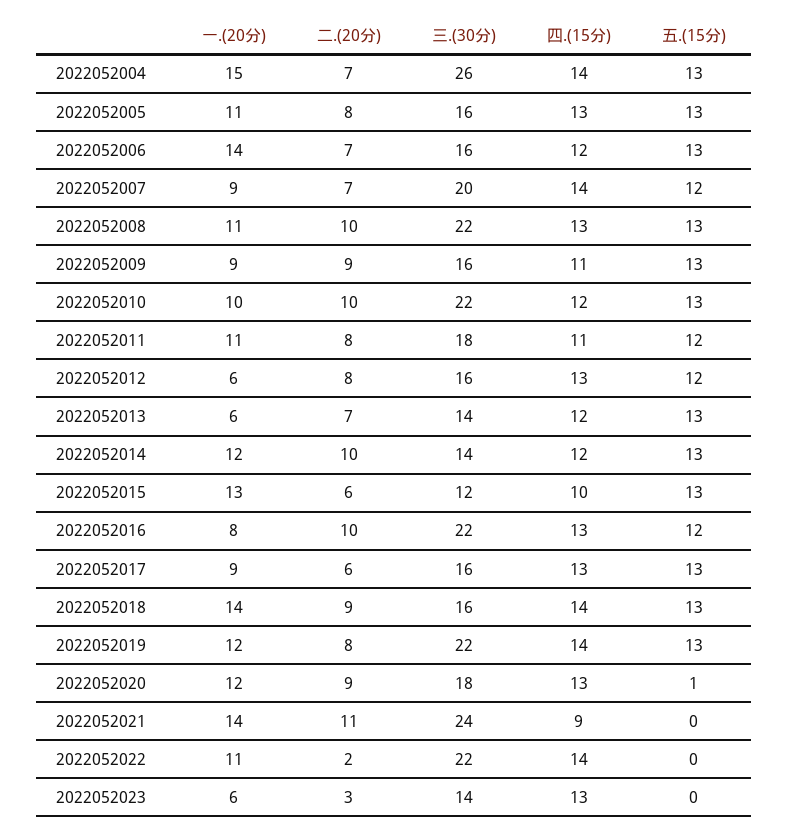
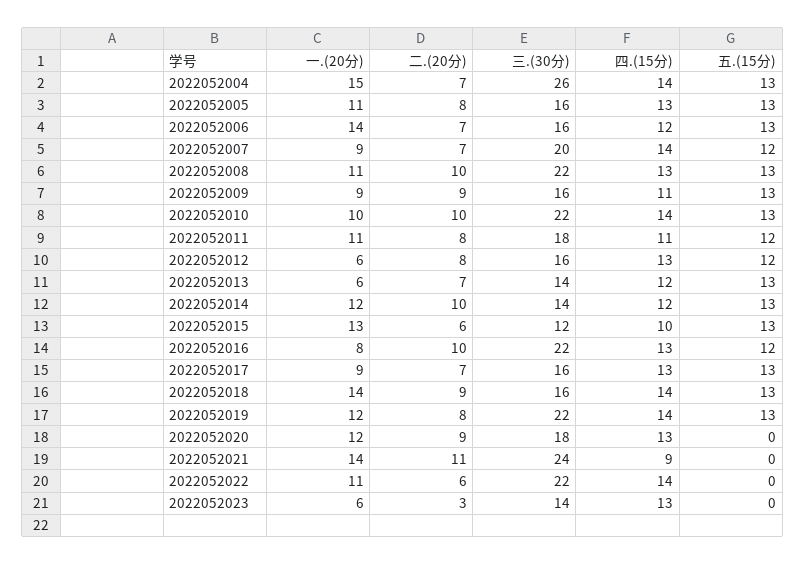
四.(15分), 2022052010: 12 -> 14
二.(20分), 2022052017: 6 -> 7
五.(15分), 2022052020: 1 -> 0
二.(20分), 2022052022: 2 -> 6

